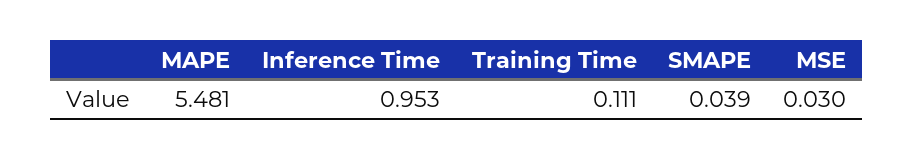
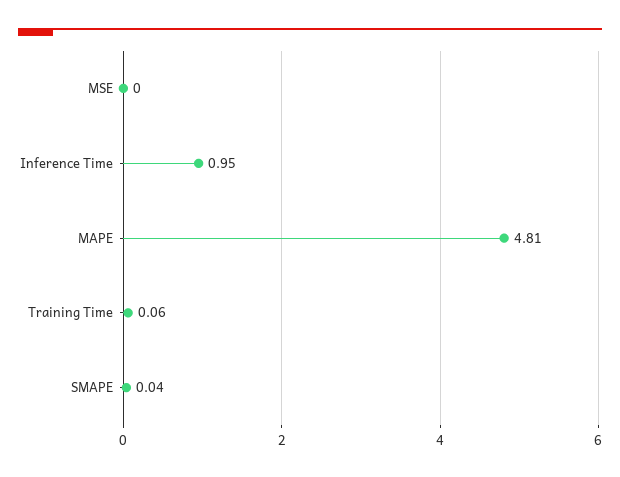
MAPE: 5.481 -> 4.81
Training Time: 0.111 -> 0.06
MSE: 0.03 -> 0

